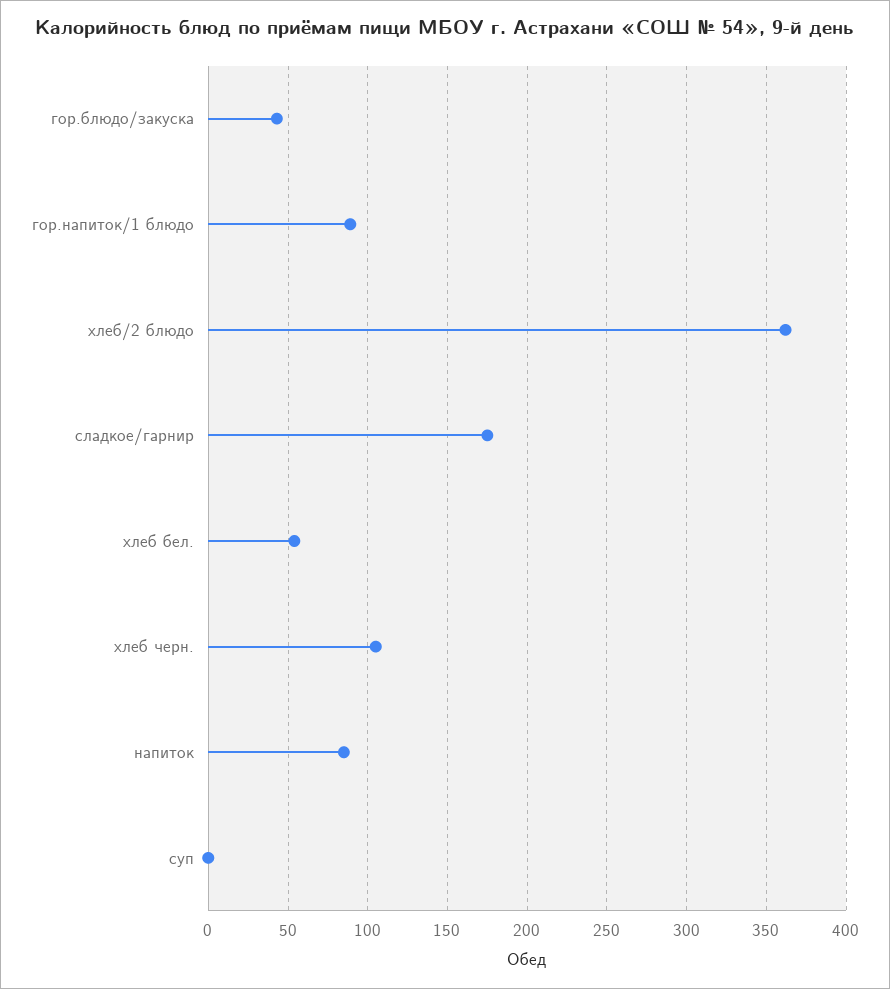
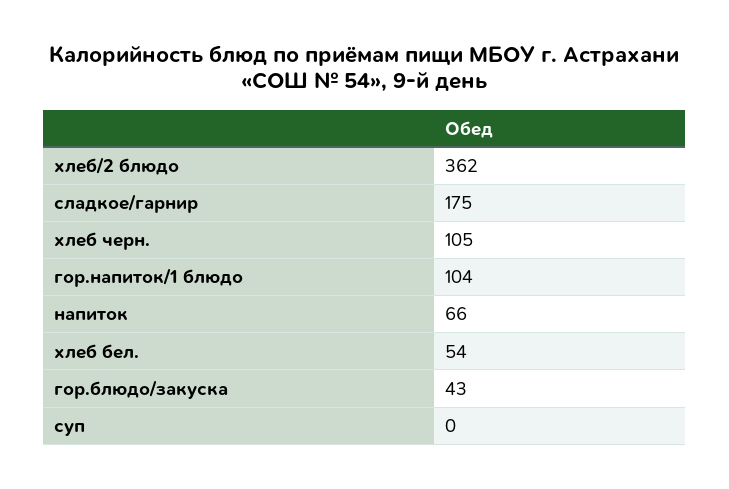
гор.напиток/1 блюдо: 90 -> 104
напиток: 85 -> 66

